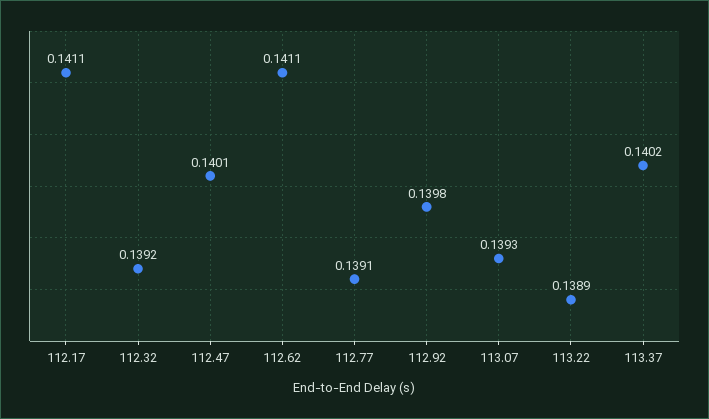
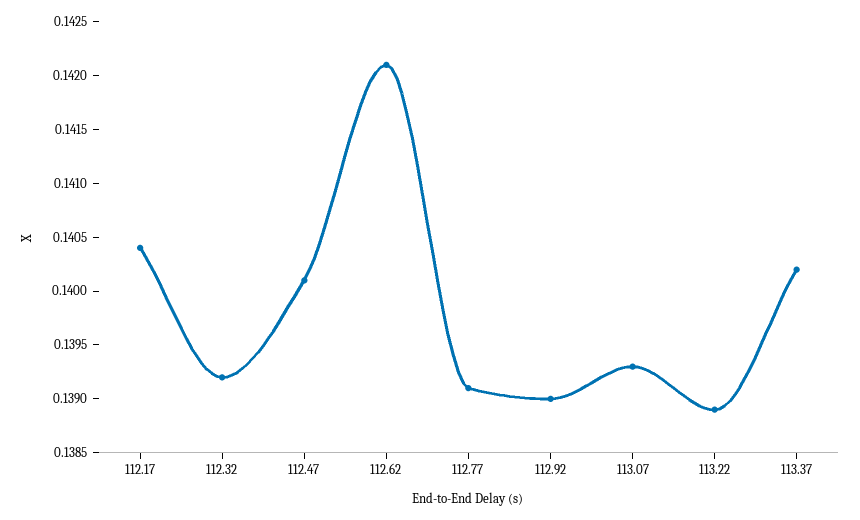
112.17: 0.1411 -> 0.1404
112.62: 0.1411 -> 0.1421
112.92: 0.1398 -> 0.139

